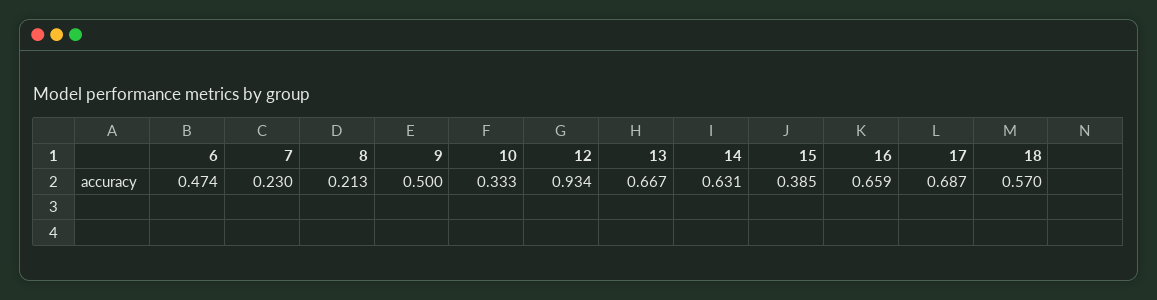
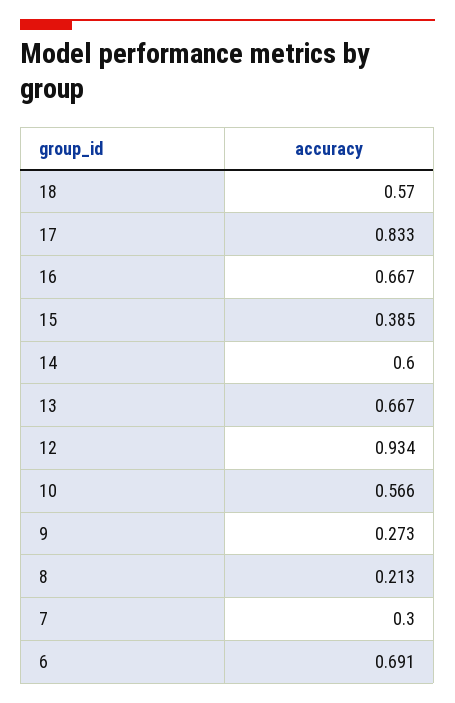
6: 0.474 -> 0.691
7: 0.23 -> 0.3
9: 0.5 -> 0.273
10: 0.333 -> 0.566
14: 0.631 -> 0.6
16: 0.659 -> 0.667
17: 0.687 -> 0.833

